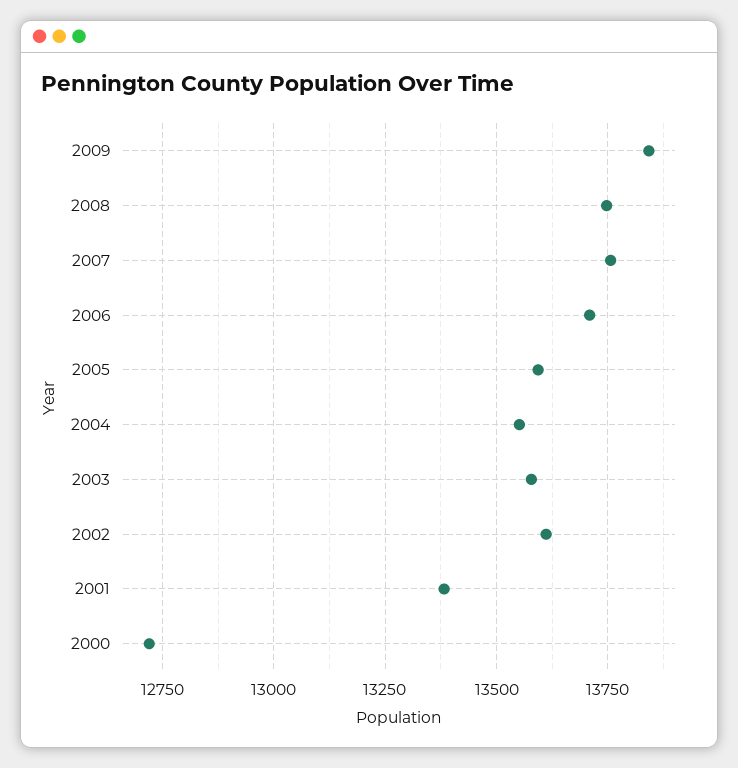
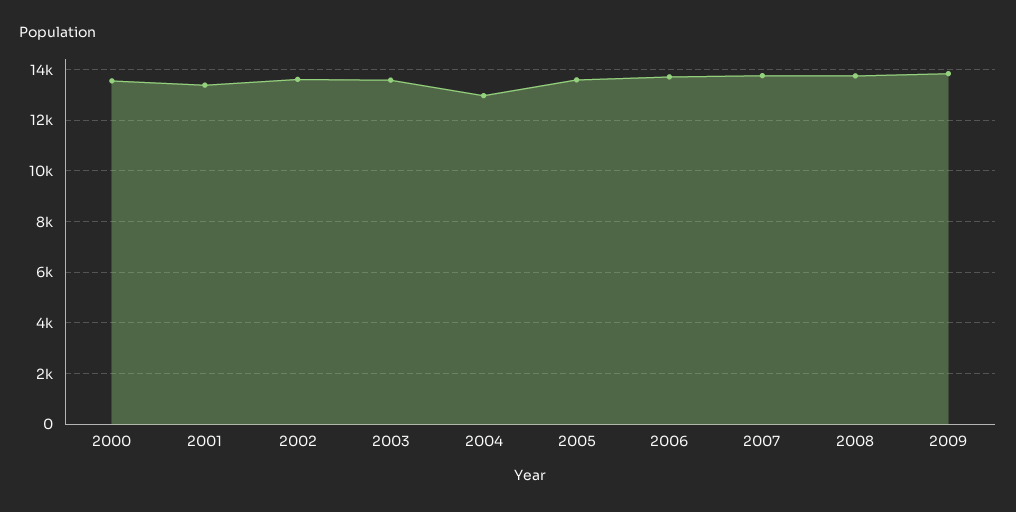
2004: 13550 -> 13000
2000: 12725 -> 13500

